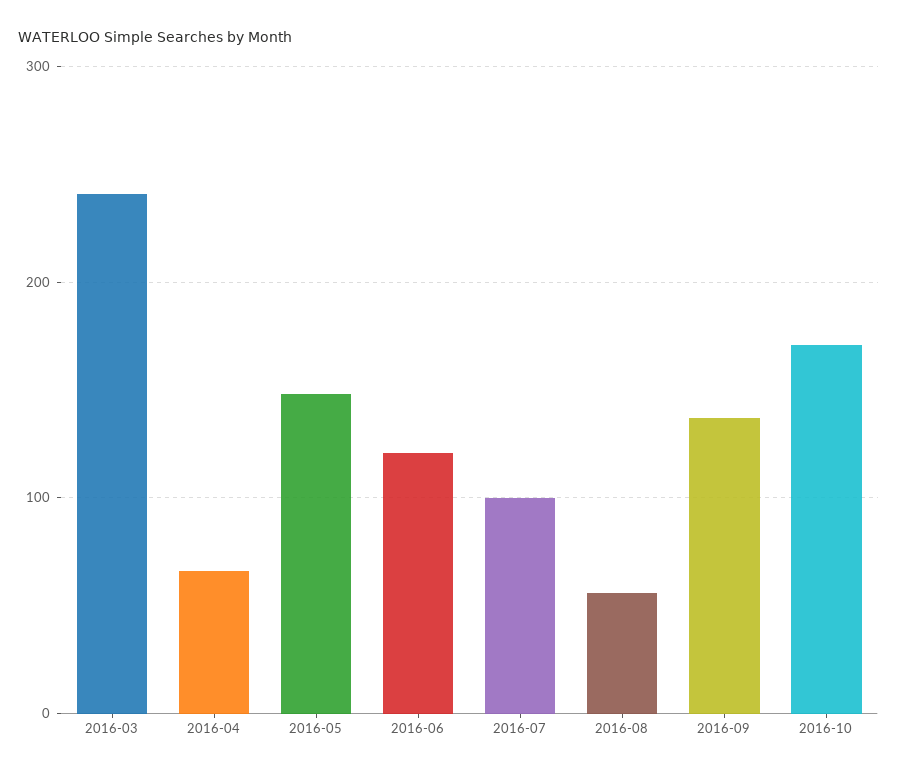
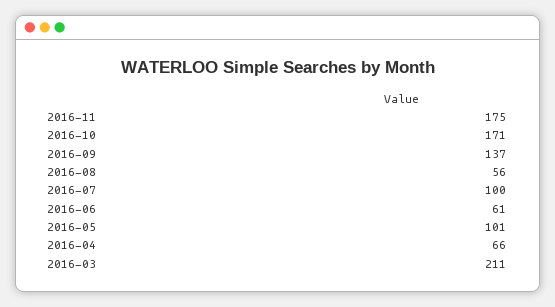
2016-03: 240 -> 211
2016-05: 150 -> 101
2016-06: 120 -> 61
2016-11: none -> 175

